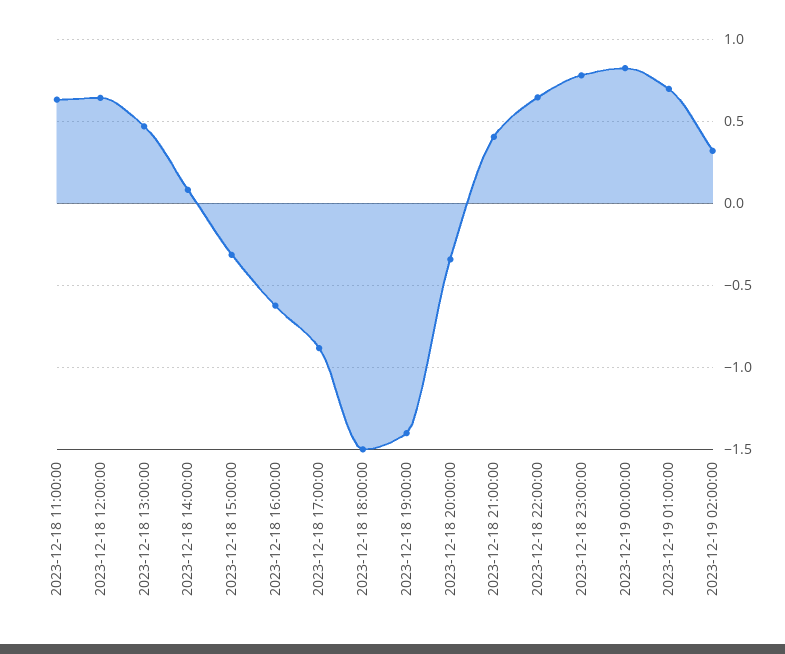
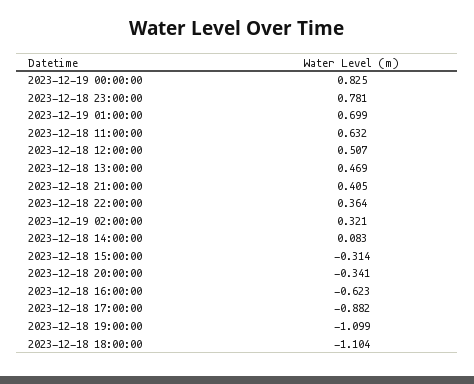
2023-12-18 12:00:00: 0.65 -> 0.507
2023-12-18 18:00:00: -1.5 -> -1.104
2023-12-18 19:00:00: -1.4 -> -1.099
2023-12-18 22:00:00: 0.65 -> 0.364

